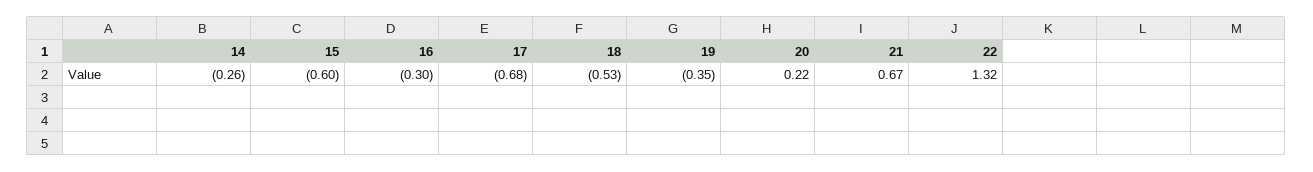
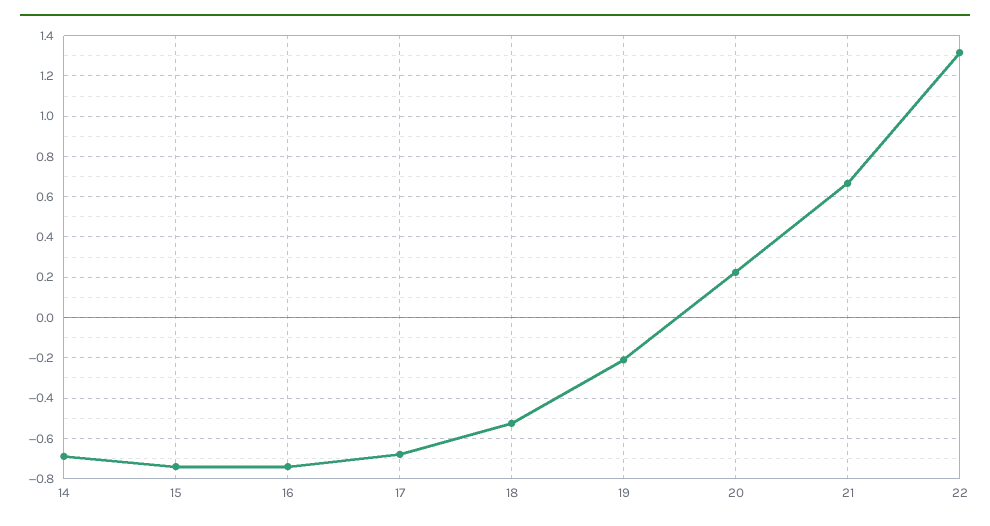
14: -0.26 -> -0.7
15: -0.6 -> -0.75
16: -0.3 -> -0.75
19: -0.35 -> -0.2

